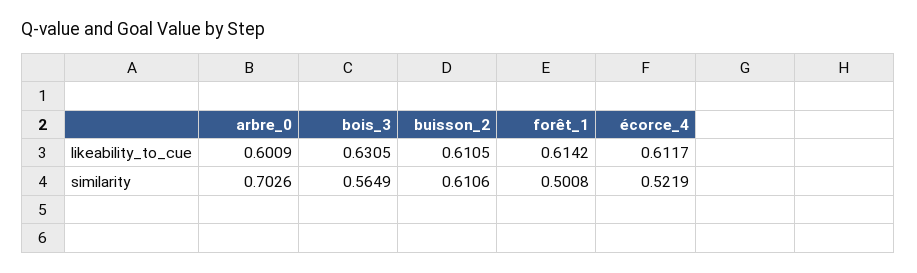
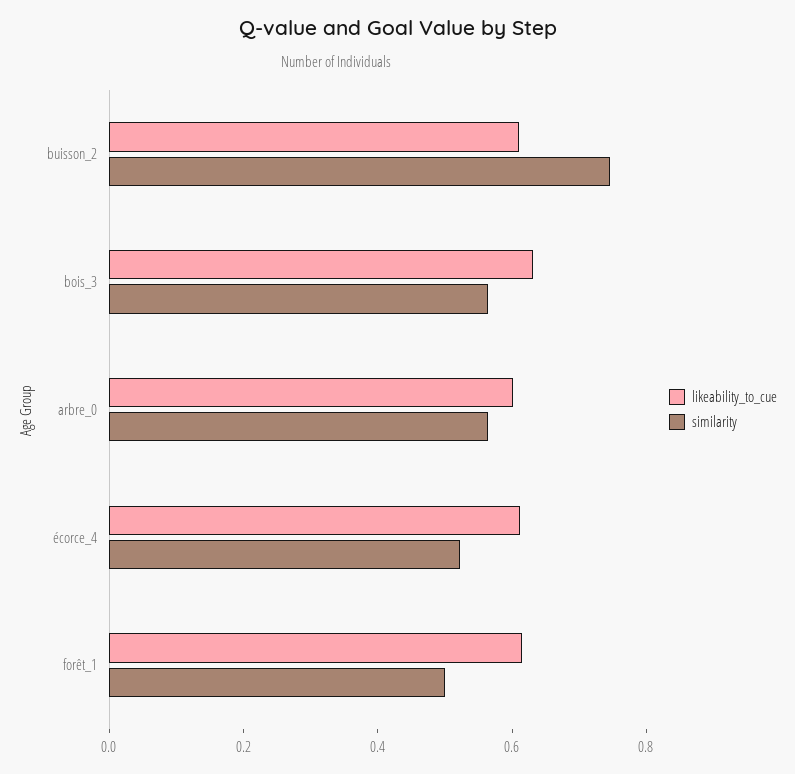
similarity, arbre_0: 0.7026 -> 0.55
similarity, buisson_2: 0.6106 -> 0.75

